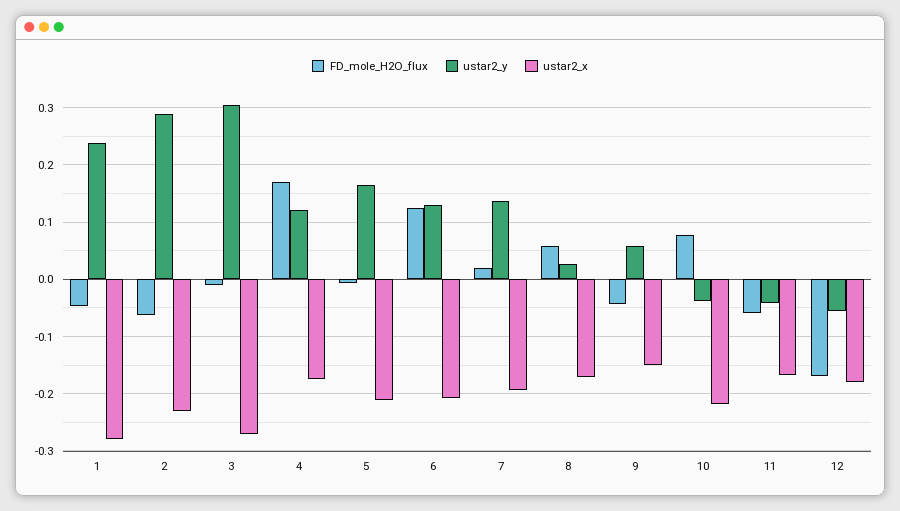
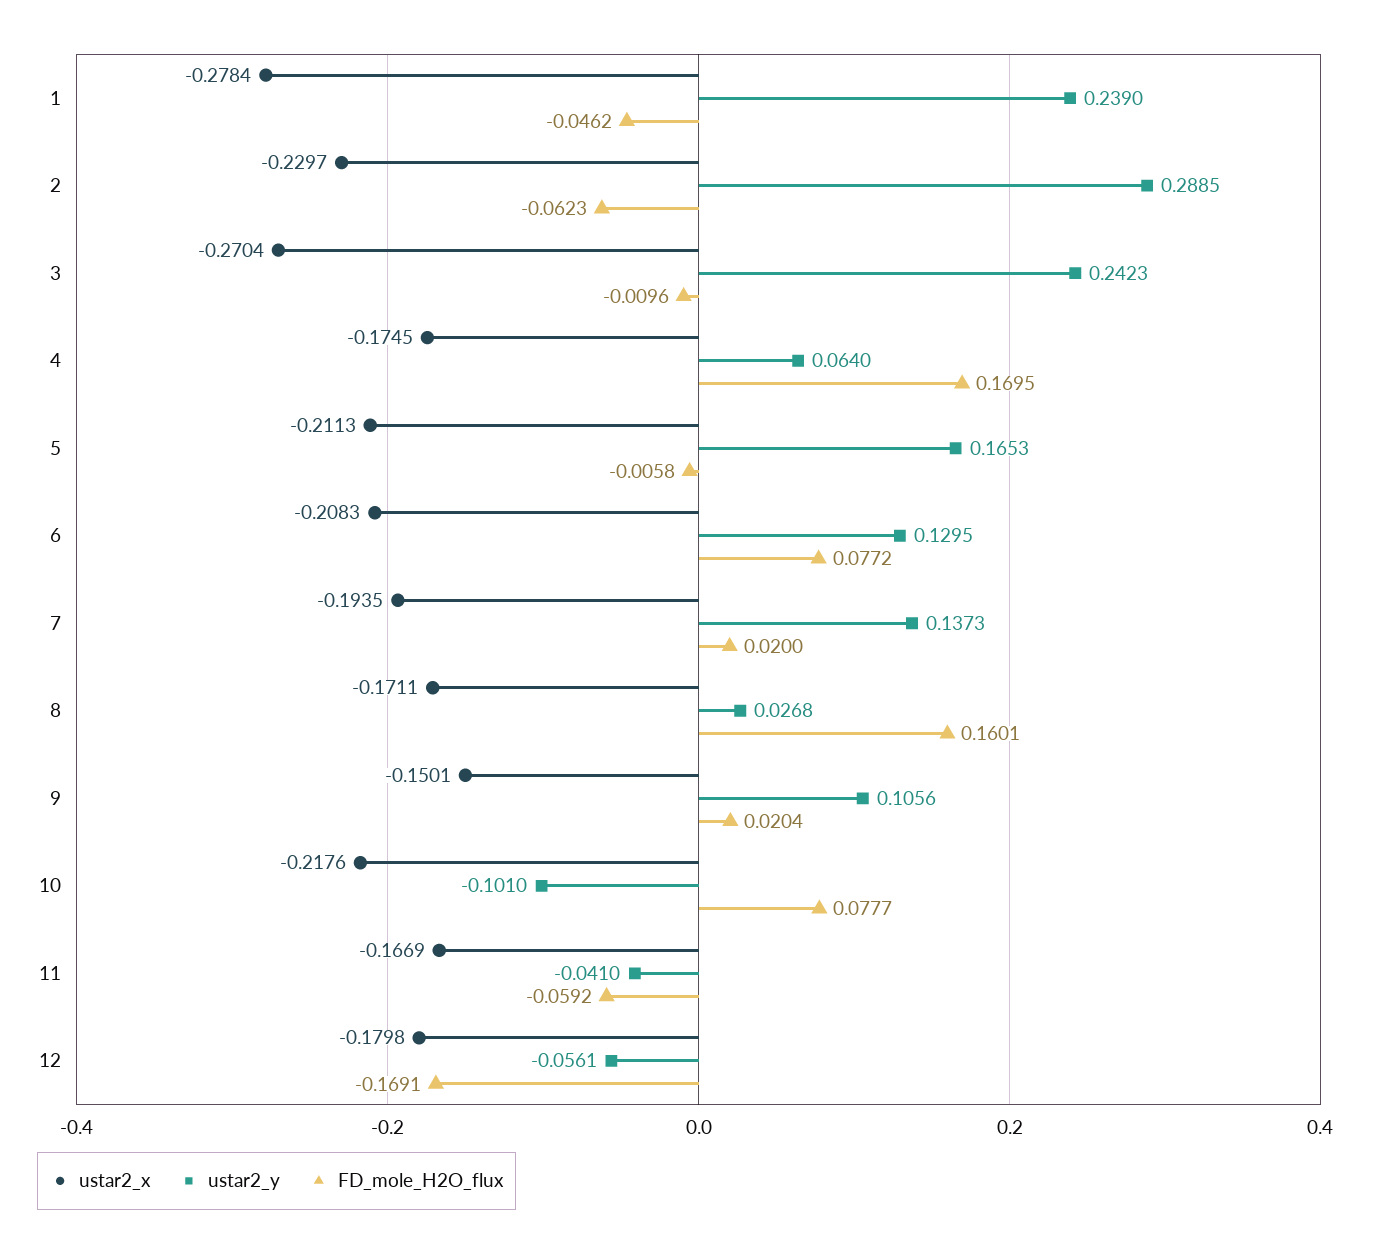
ustar2_y, 3: 0.3 -> 0.2423
ustar2_y, 4: 0.12 -> 0.064
FD_mole_H2O_flux, 6: 0.12 -> 0.0772
FD_mole_H2O_flux, 8: 0.06 -> 0.1601
FD_mole_H2O_flux, 9: -0.04 -> 0.0204
ustar2_y, 9: 0.06 -> 0.1056
ustar2_y, 10: -0.04 -> -0.101

